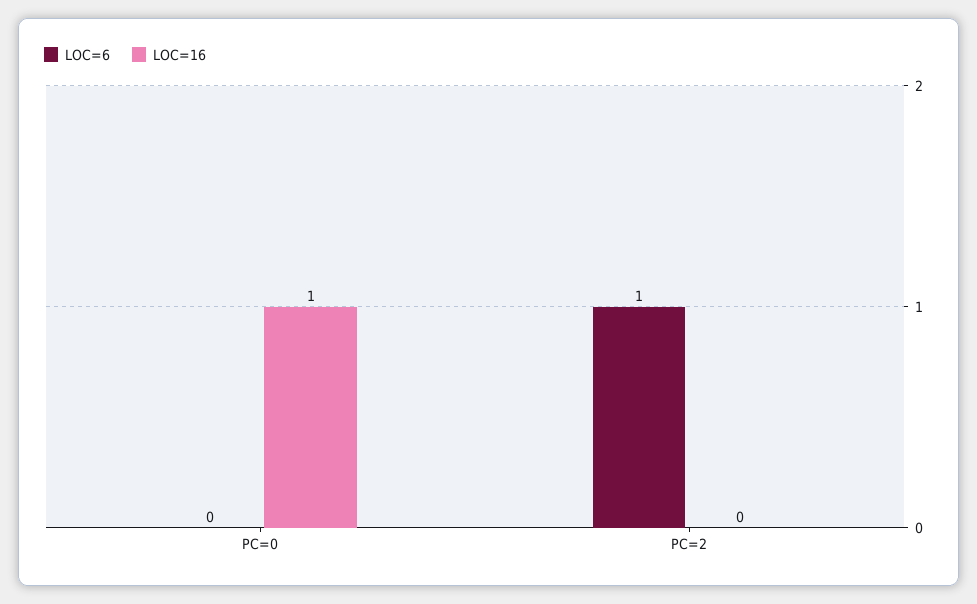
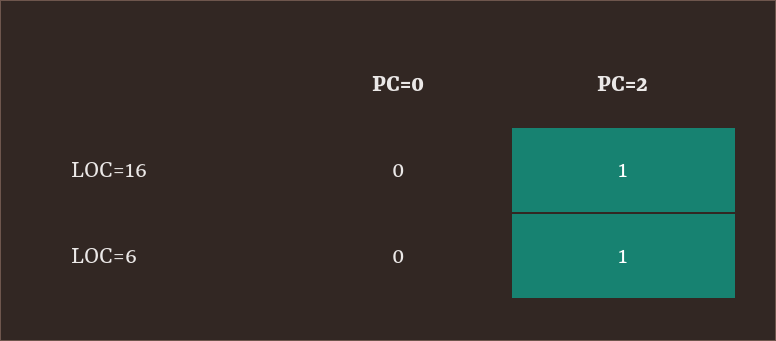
LOC=16, PC=0: 1 -> 0
LOC=16, PC=2: 0 -> 1

